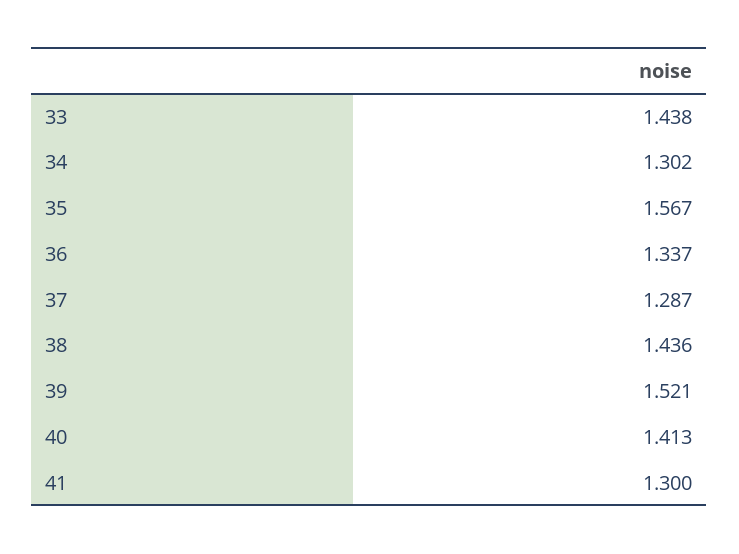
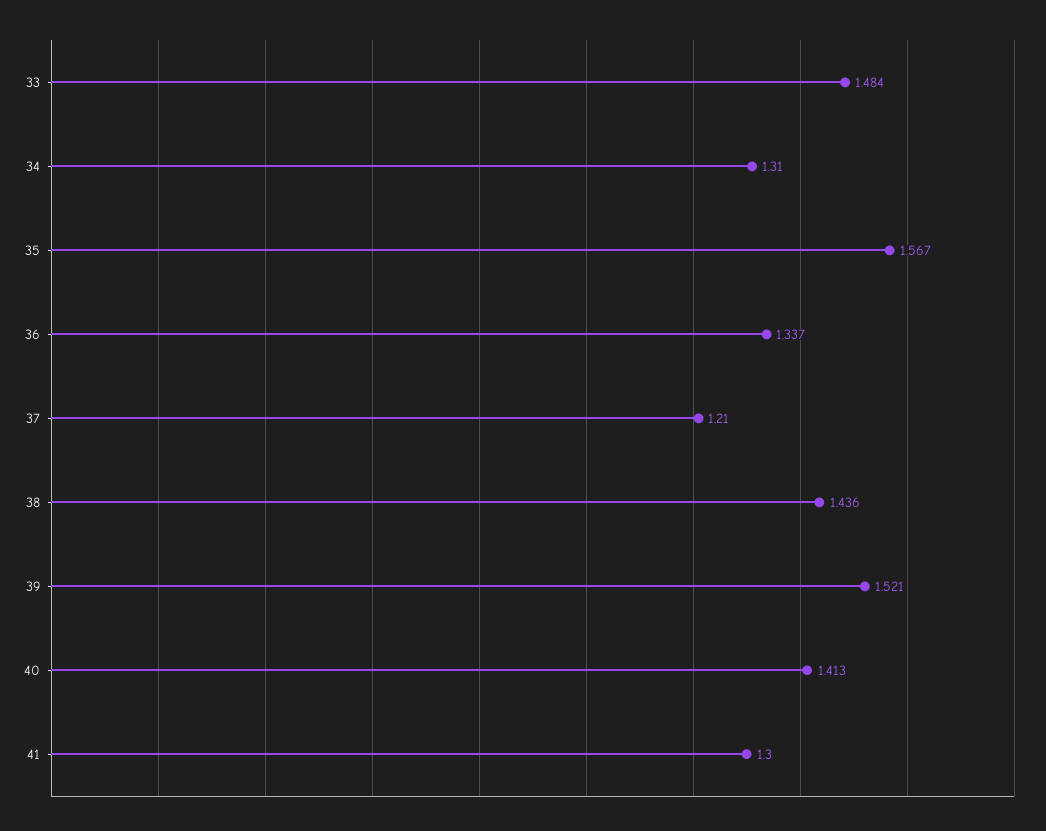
33: 1.438 -> 1.484
34: 1.302 -> 1.31
37: 1.287 -> 1.21

